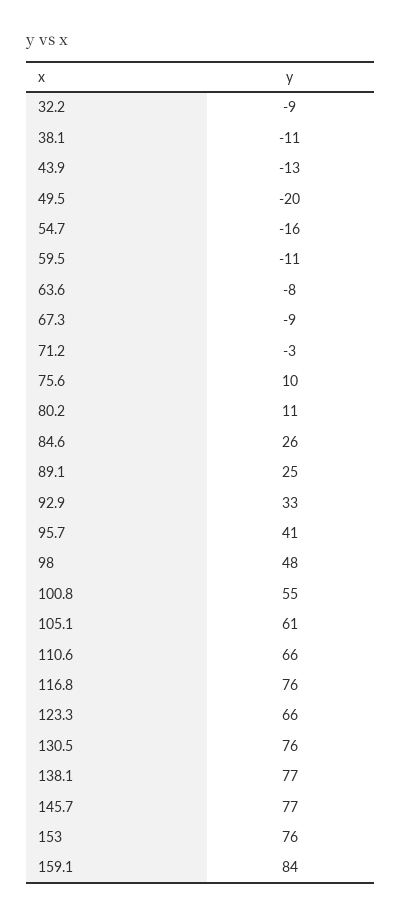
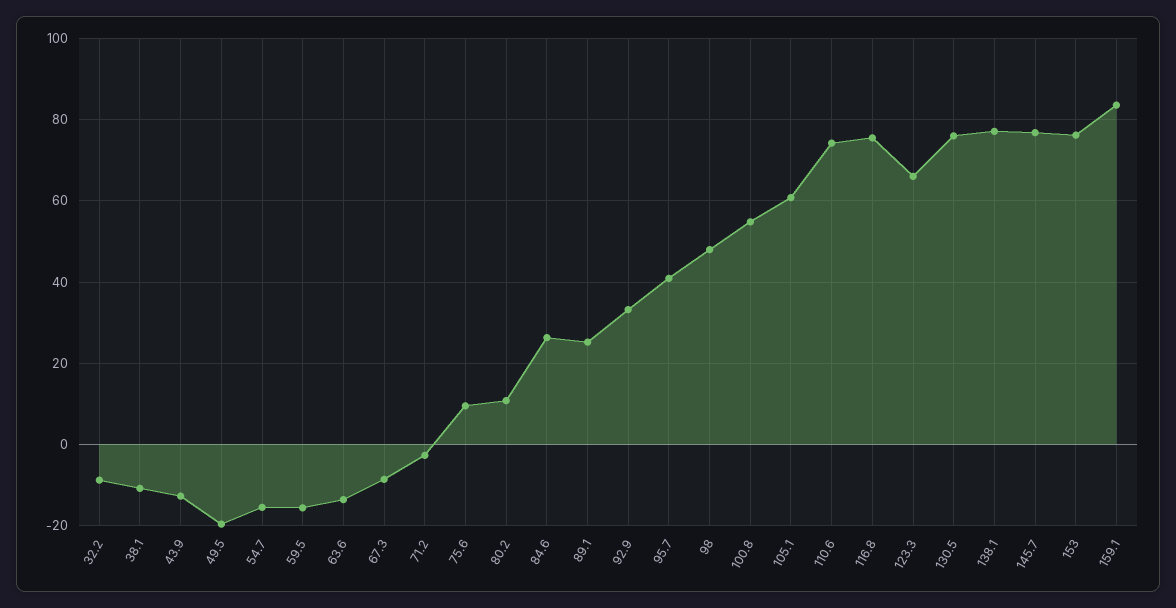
59.5: -11 -> -16
63.6: -8 -> -14
110.6: 66 -> 74

